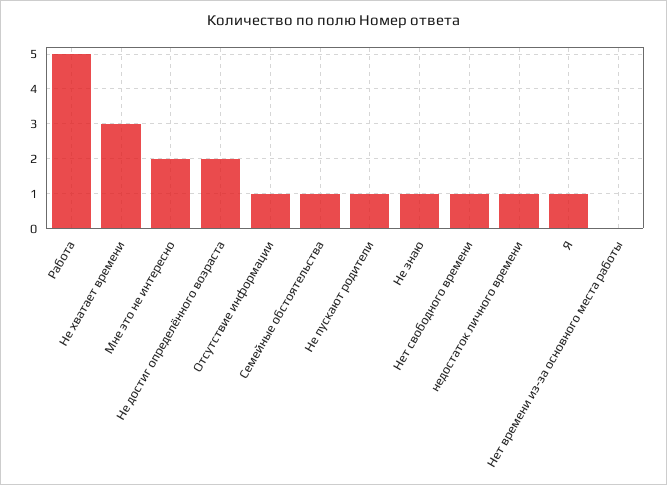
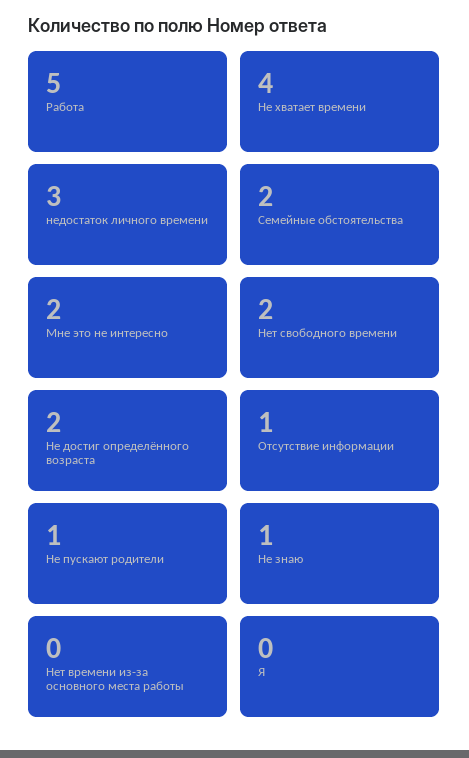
Не хватает времени: 3 -> 4
Семейные обстоятельства: 1 -> 2
Нет свободного времени: 1 -> 2
недостаток личного времени: 1 -> 3
Я: 1 -> 0

